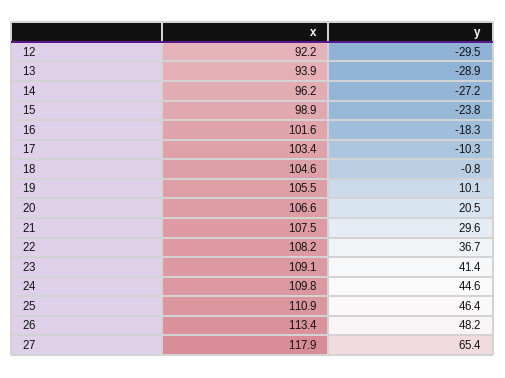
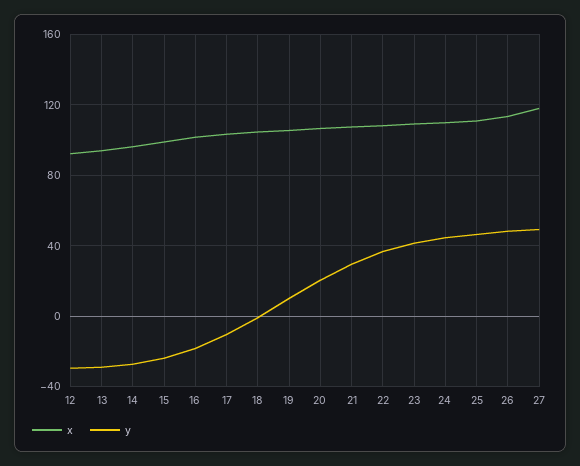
y, 27: 65.4 -> 50

